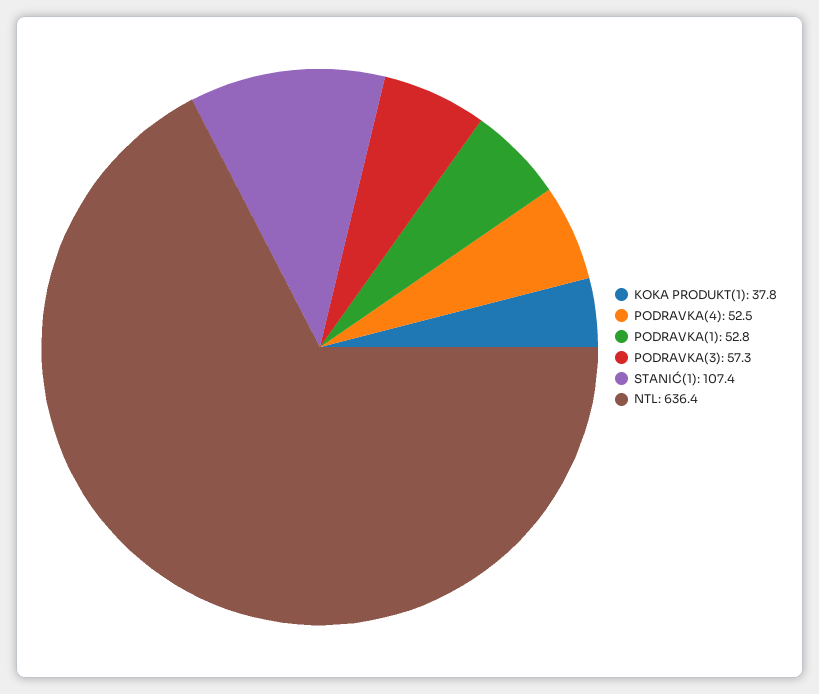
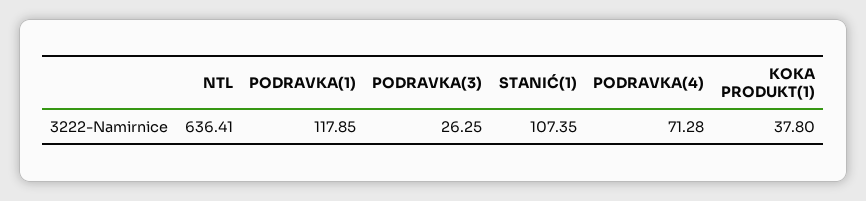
PODRAVKA(4): 52.5 -> 71.28
PODRAVKA(1): 52.8 -> 117.85
PODRAVKA(3): 57.3 -> 26.25

